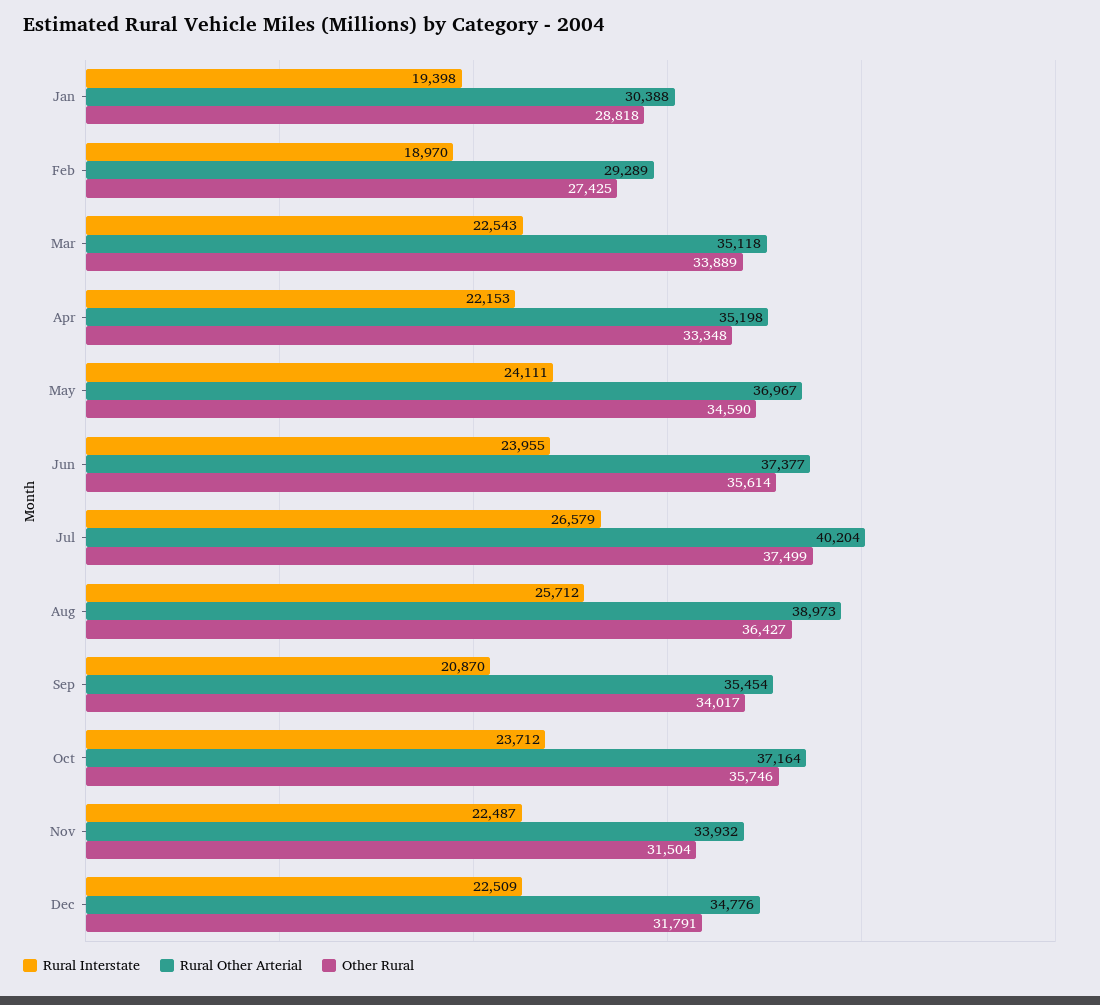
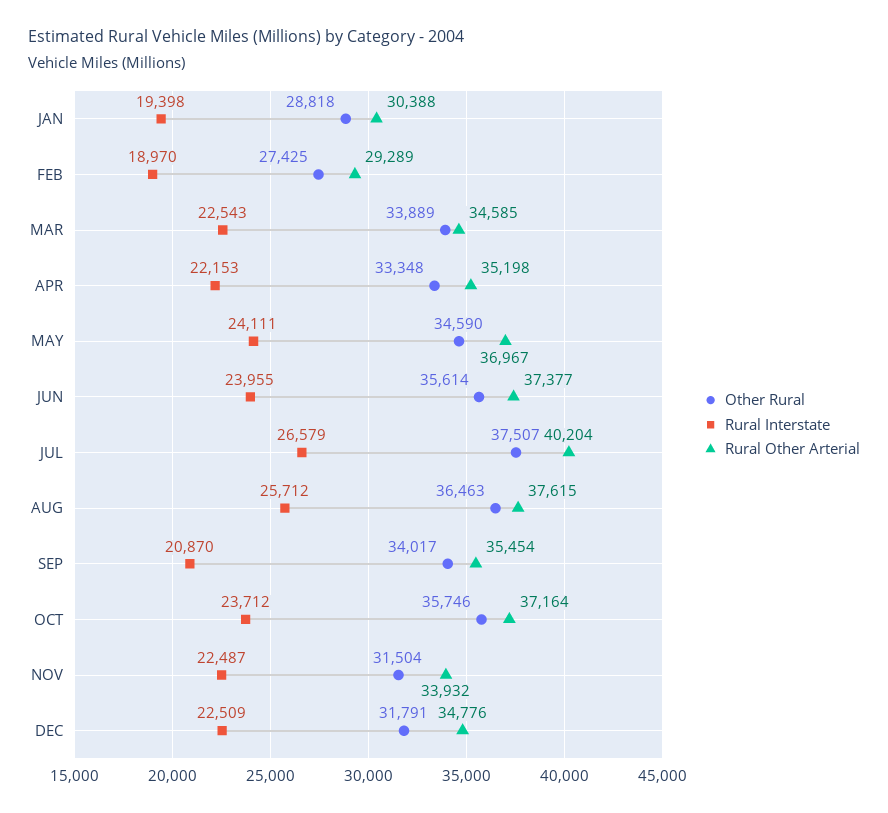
Rural Other Arterial, Mar: 35118 -> 34585
Other Rural, Jul: 37499 -> 37507
Rural Other Arterial, Aug: 38973 -> 37615
Other Rural, Aug: 36427 -> 36463

